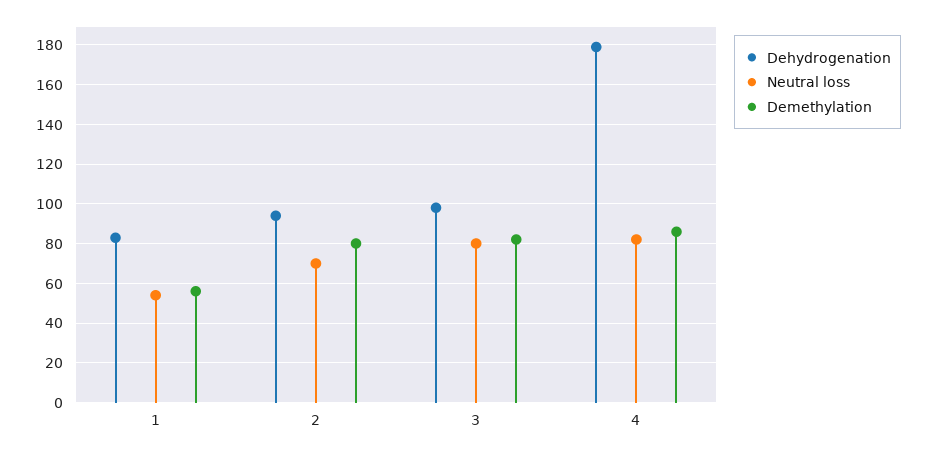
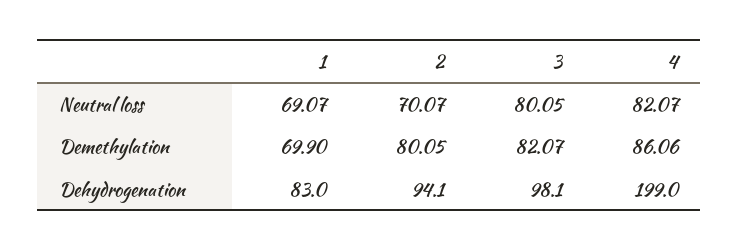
Neutral loss, 1: 55 -> 69.07
Demethylation, 1: 55 -> 69.9
Dehydrogenation, 4: 180 -> 199

